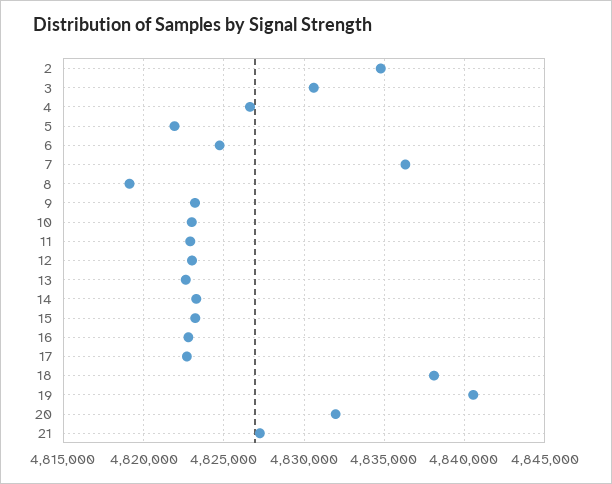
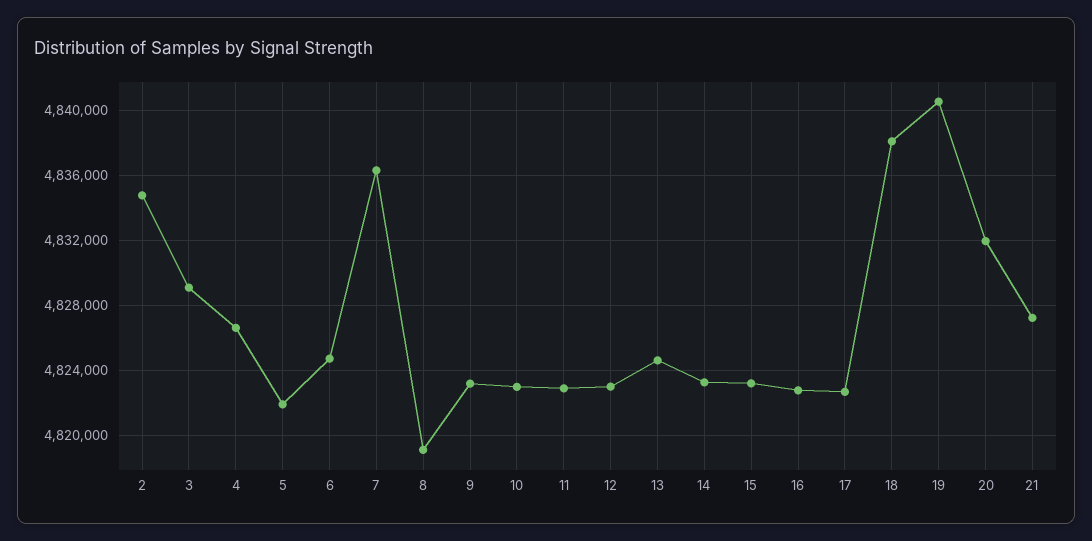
3: 4830500 -> 4829000
13: 4822500 -> 4824500

